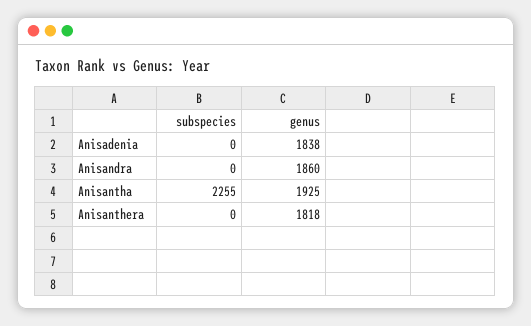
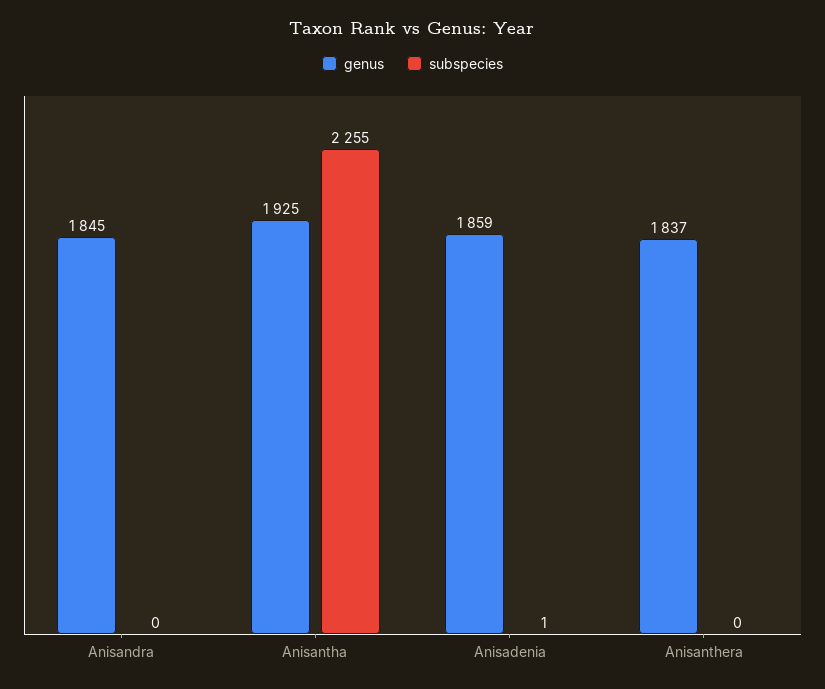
subspecies, Anisadenia: 0 -> 1
genus, Anisadenia: 1838 -> 1859
genus, Anisandra: 1860 -> 1845
genus, Anisanthera: 1818 -> 1837

